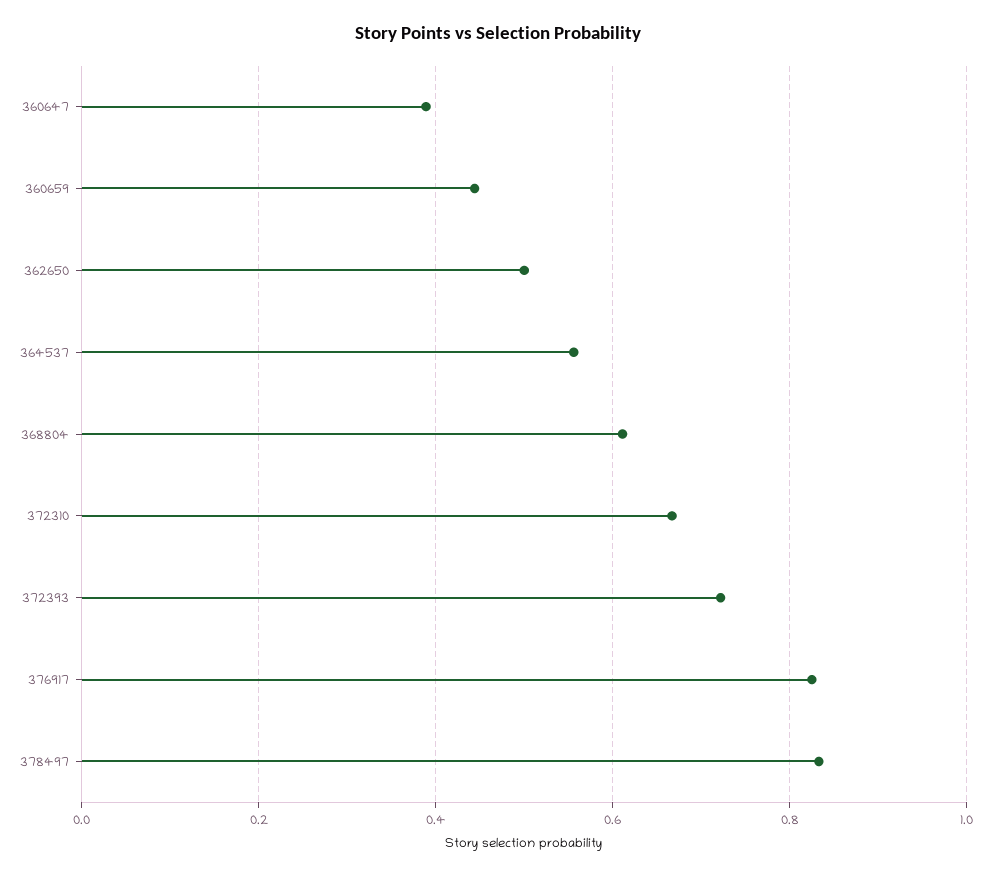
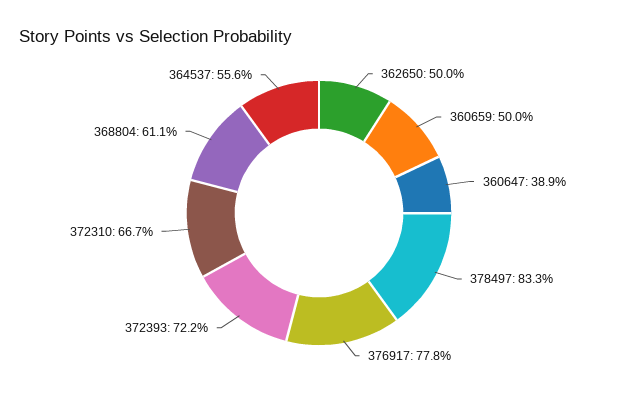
360659: 0.44 -> 0.5
376917: 0.82 -> 0.778

